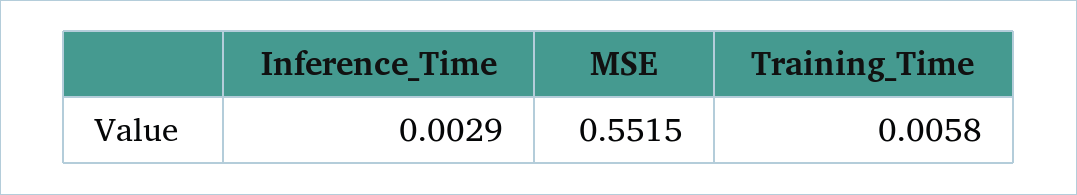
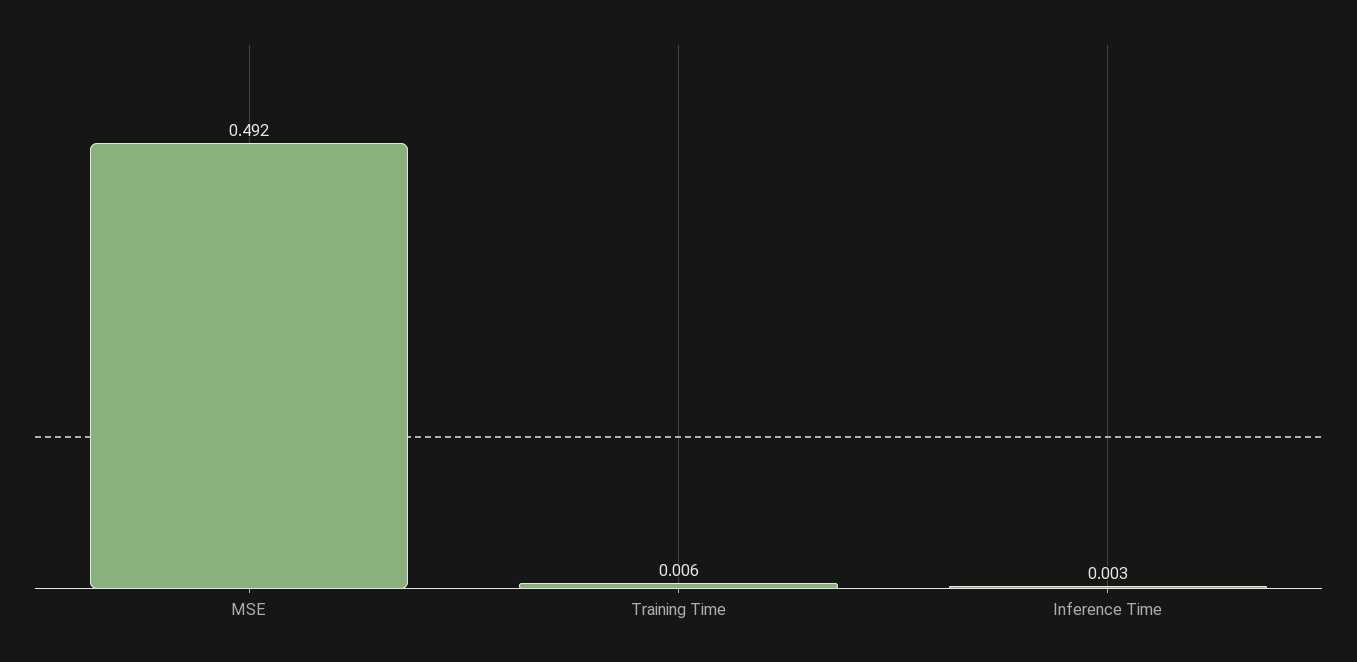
MSE: 0.5515 -> 0.492

